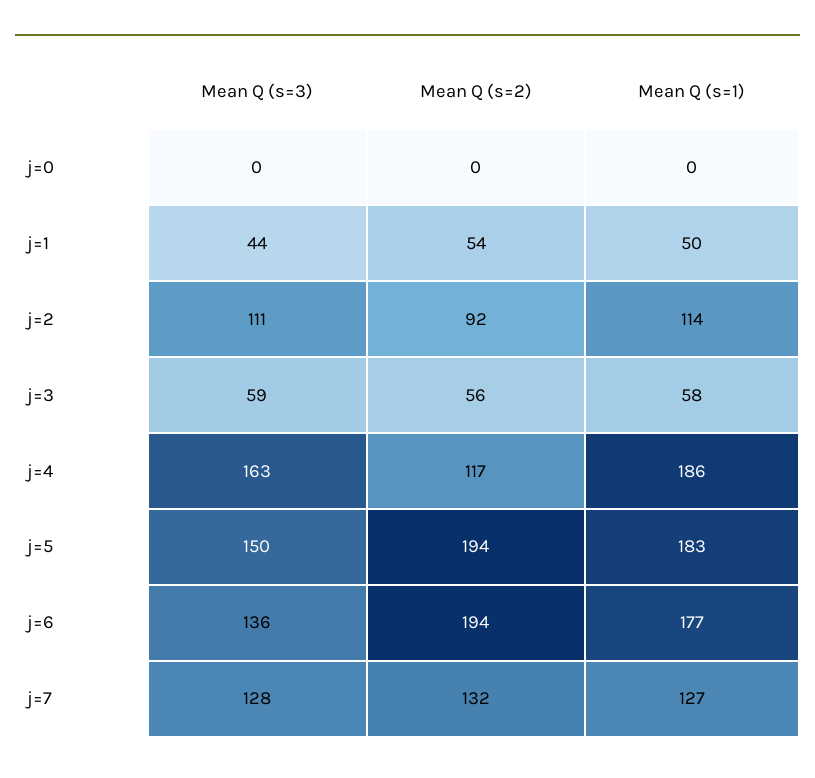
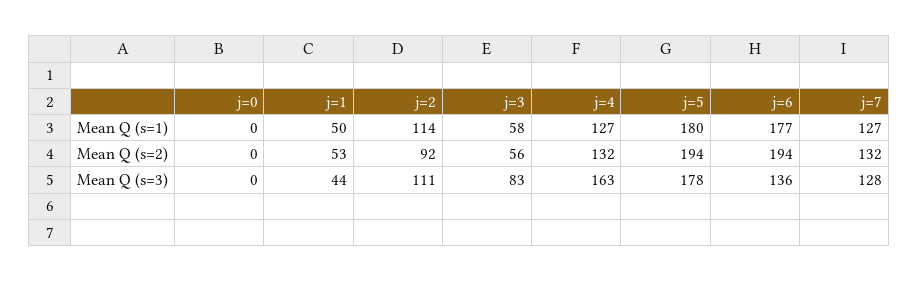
Mean Q (s=2), j=1: 54 -> 53
Mean Q (s=3), j=3: 59 -> 83
Mean Q (s=2), j=4: 117 -> 132
Mean Q (s=1), j=4: 186 -> 127
Mean Q (s=3), j=5: 150 -> 178
Mean Q (s=1), j=5: 183 -> 180

